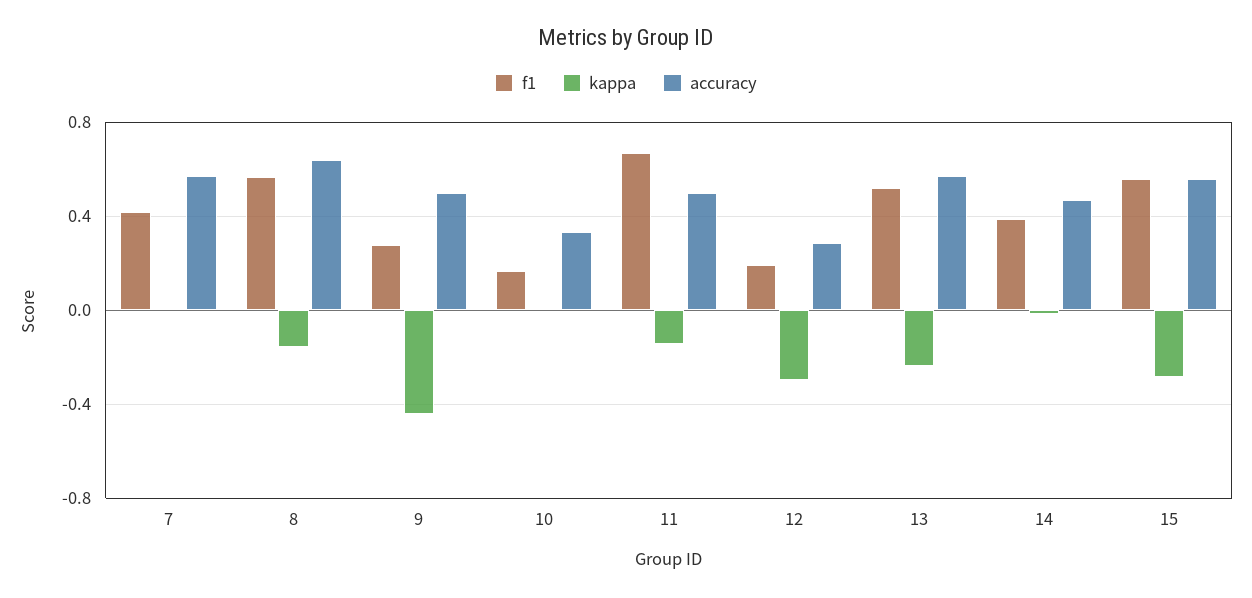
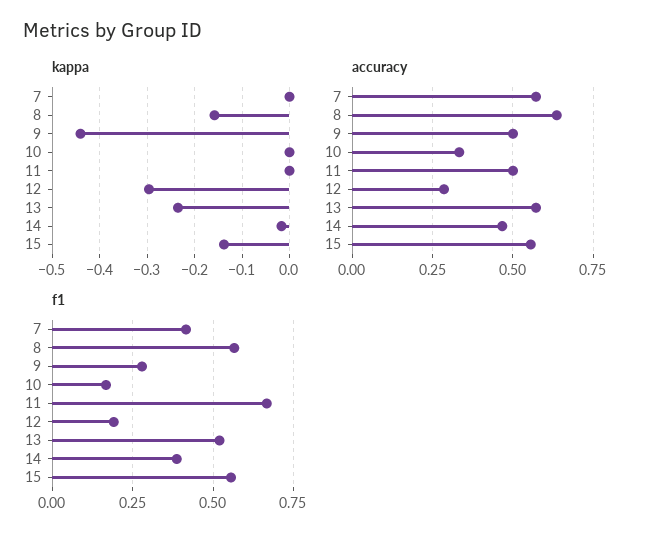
kappa, 11: -0.15 -> 0
kappa, 15: -0.3 -> -0.14

